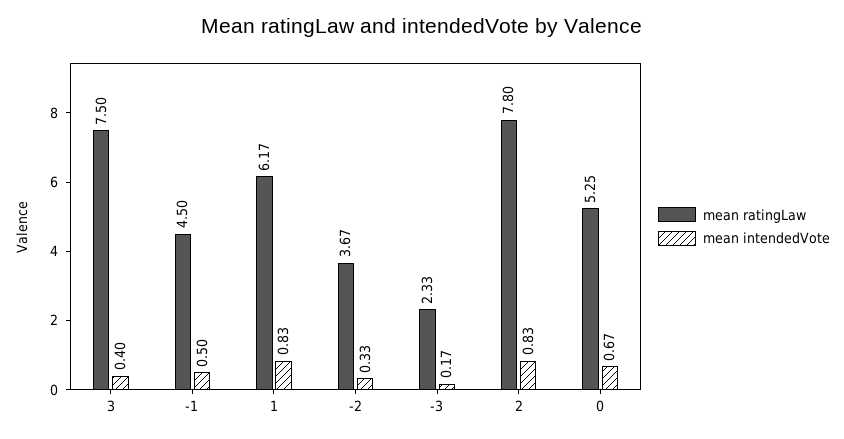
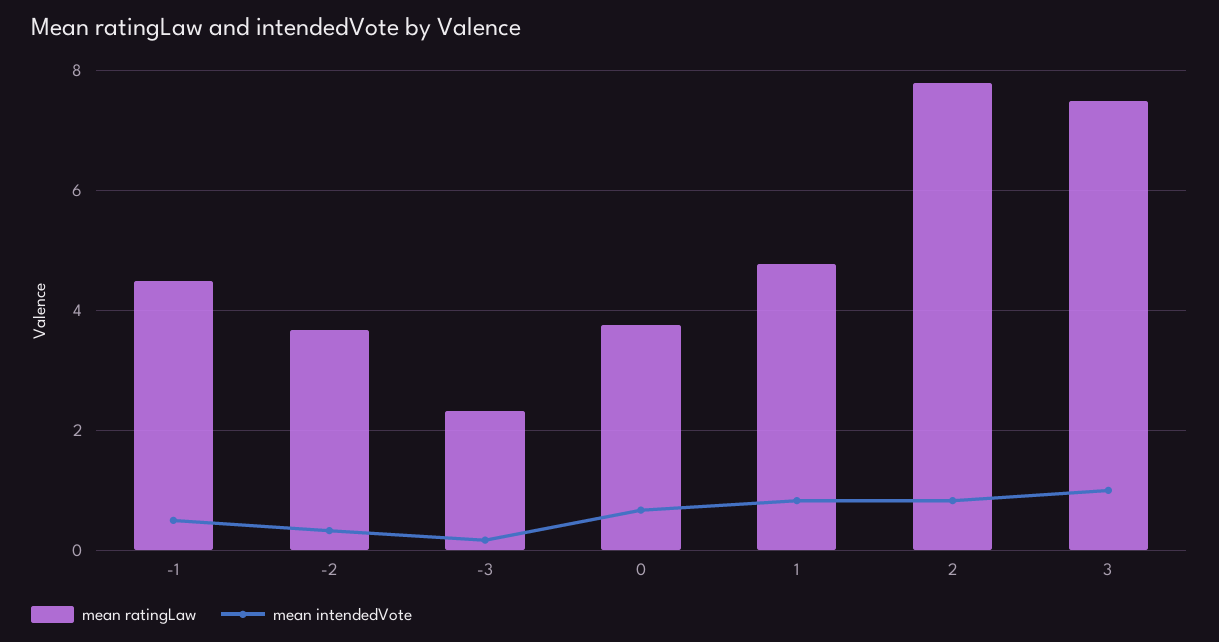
mean intendedVote, 3: 0.4 -> 1
mean ratingLaw, 1: 6.17 -> 4.8
mean ratingLaw, 0: 5.25 -> 3.8

